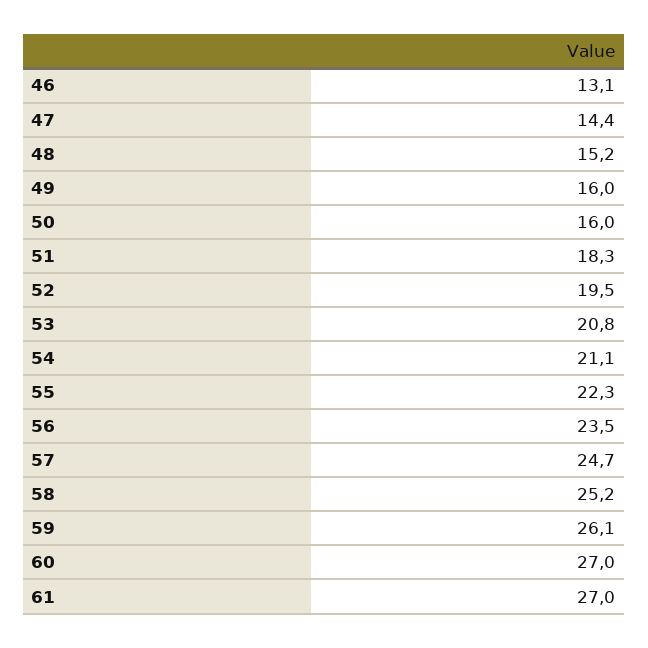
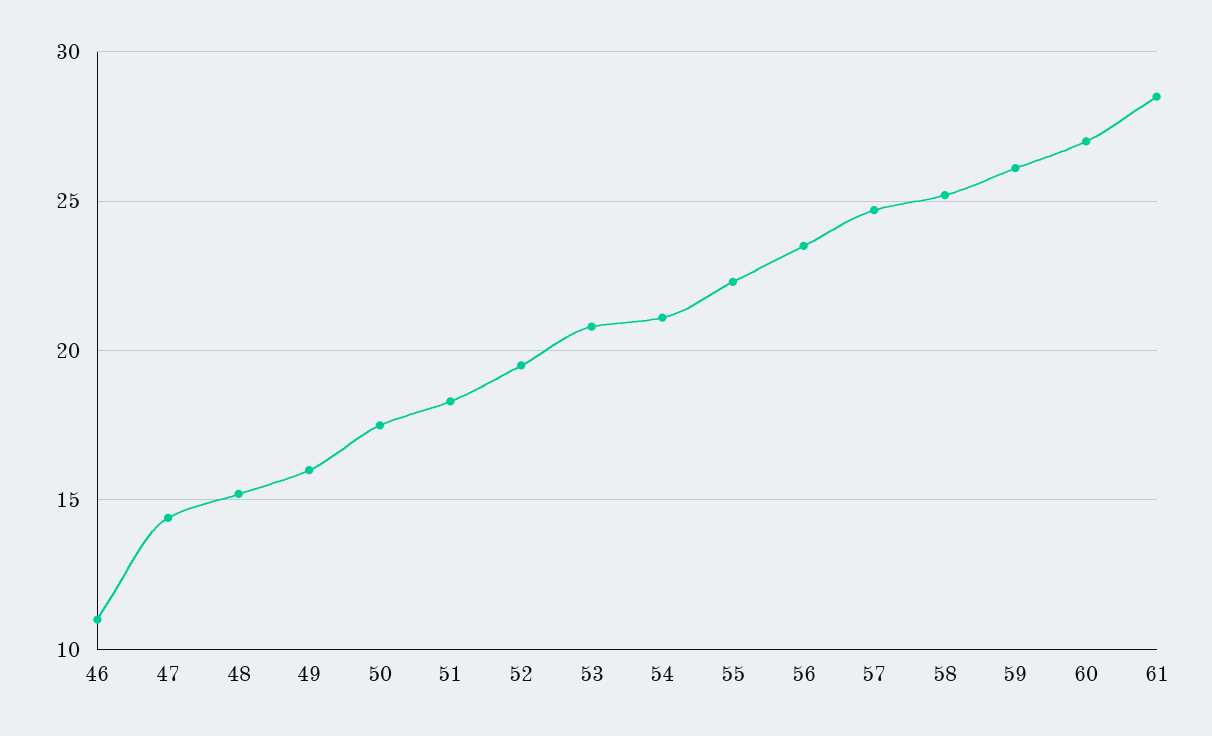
46: 13.1 -> 11
50: 16 -> 17.5
61: 27 -> 28.5

